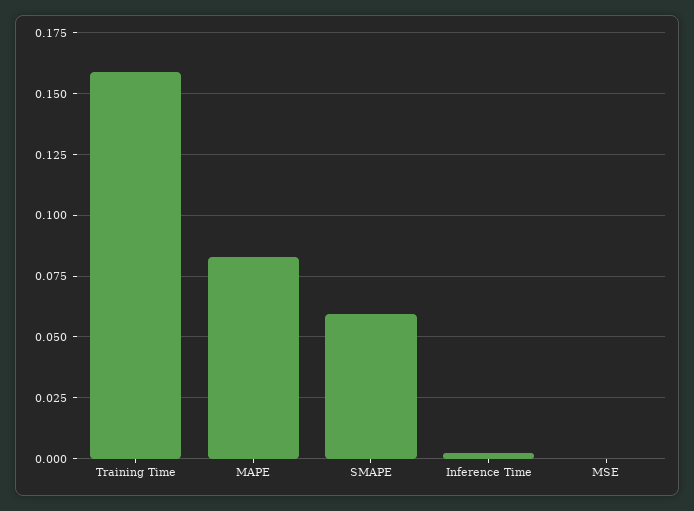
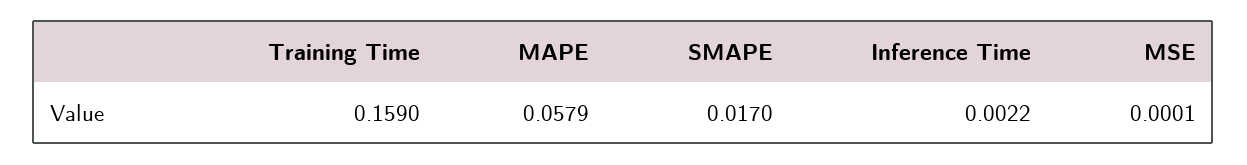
MAPE: 0.0825 -> 0.0579
SMAPE: 0.06 -> 0.017

